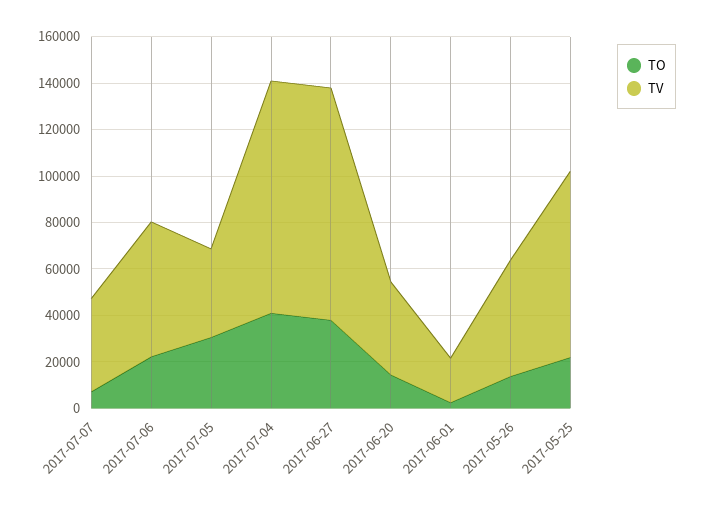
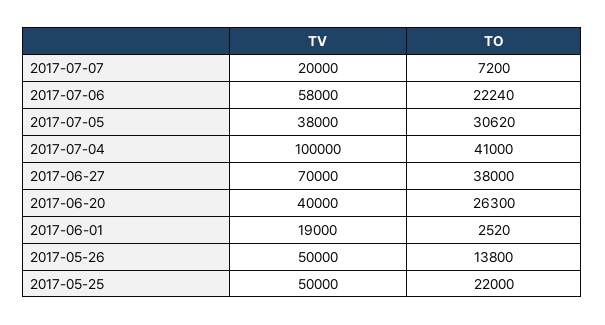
TV, 2017-07-07: 40000 -> 20000
TV, 2017-06-27: 100000 -> 70000
TO, 2017-06-20: 15000 -> 26300
TV, 2017-05-25: 80000 -> 50000

